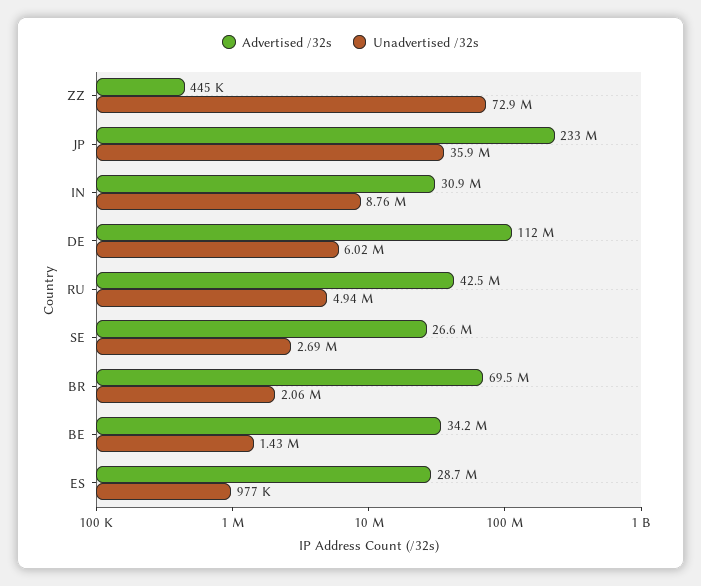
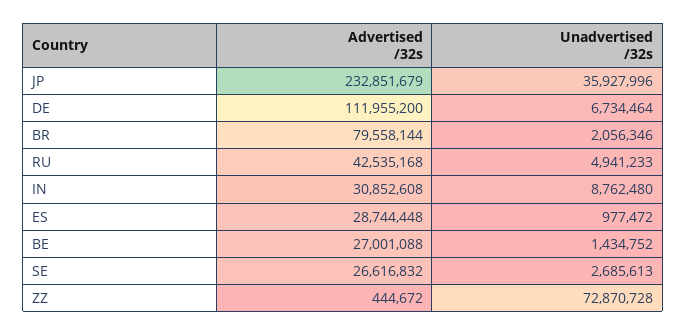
Unadvertised /32s, DE: 6020000 -> 6734464
Advertised /32s, BR: 69500000 -> 79558144
Advertised /32s, BE: 34200000 -> 27001088

